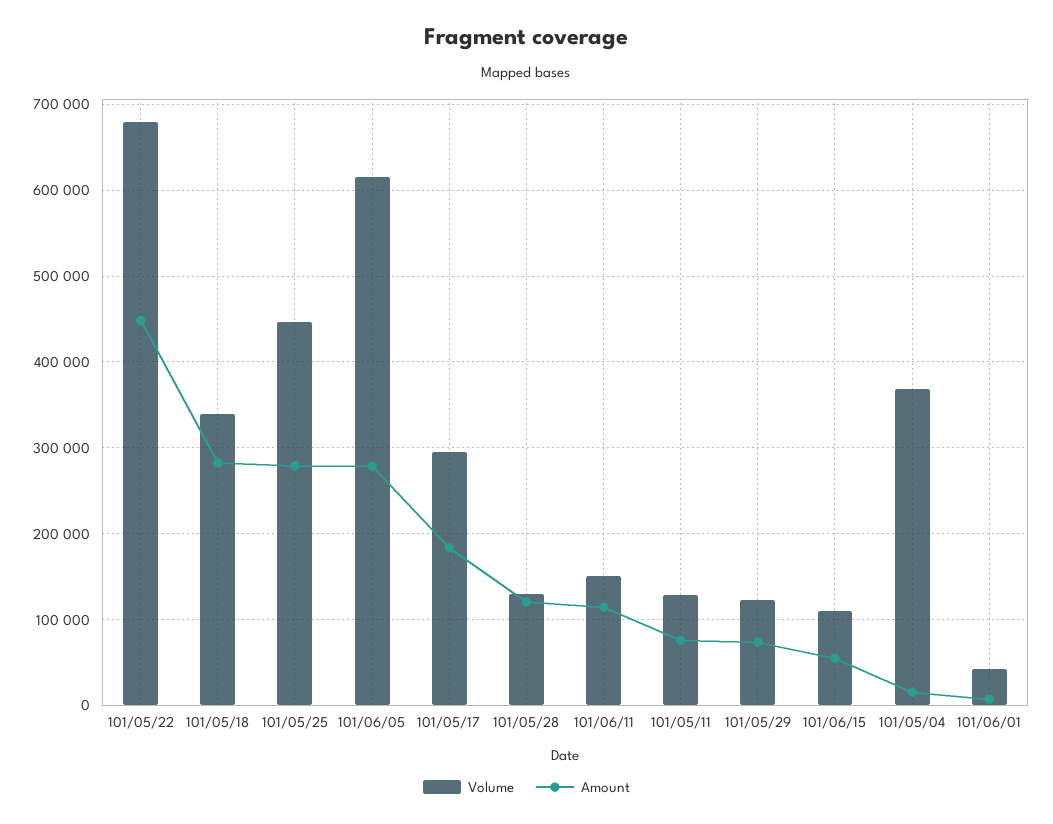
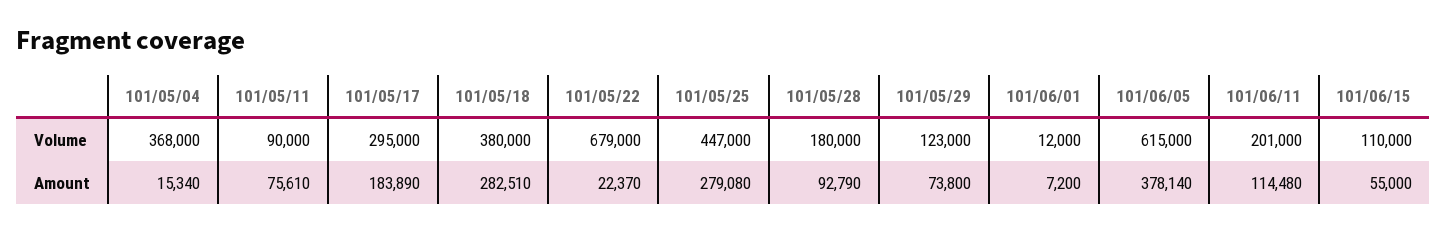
Amount, 101/05/22: 450000 -> 22370
Volume, 101/05/18: 340000 -> 380000
Amount, 101/06/05: 280000 -> 378140
Volume, 101/05/28: 130000 -> 180000
Amount, 101/05/28: 120000 -> 92790
Volume, 101/06/11: 150000 -> 201000
Volume, 101/05/11: 130000 -> 90000
Volume, 101/06/01: 40000 -> 12000

